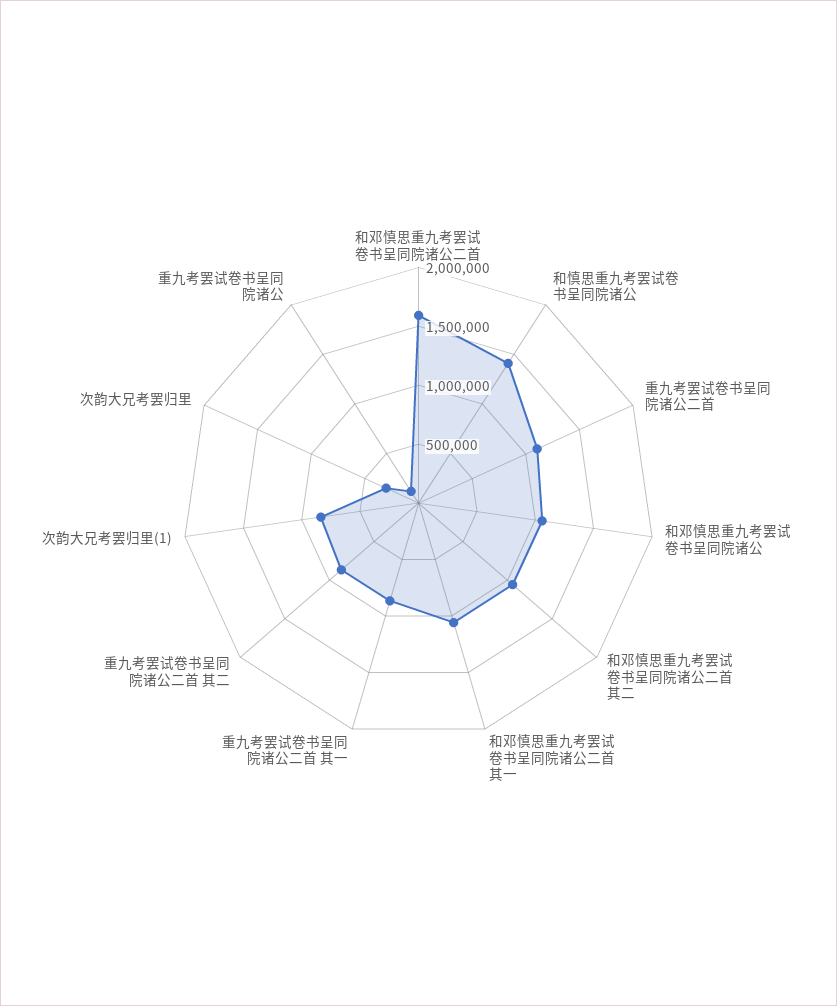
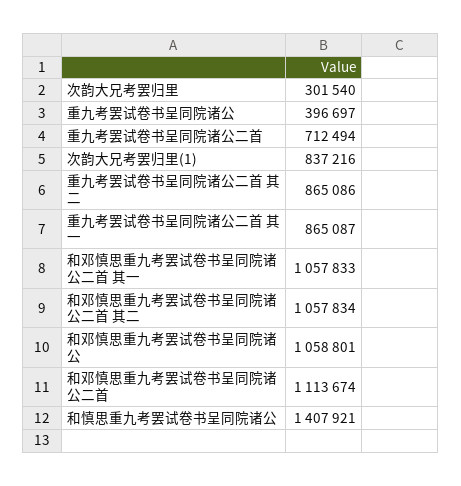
和邓慎思重九考罢试卷书呈同院诸公二首: 1600000 -> 1113674
重九考罢试卷书呈同院诸公二首: 1100000 -> 712494
重九考罢试卷书呈同院诸公: 100000 -> 396697

